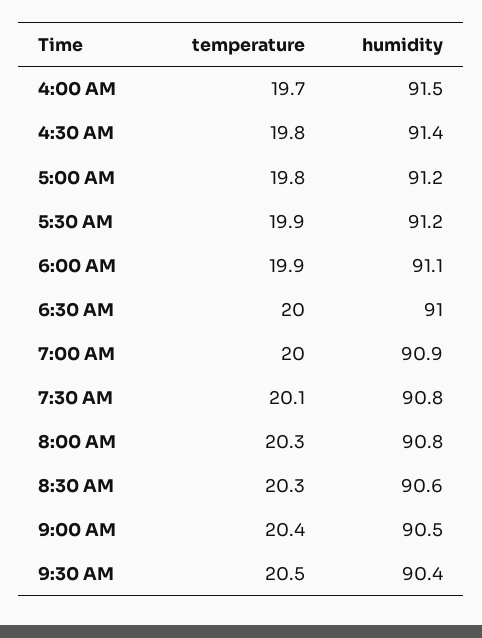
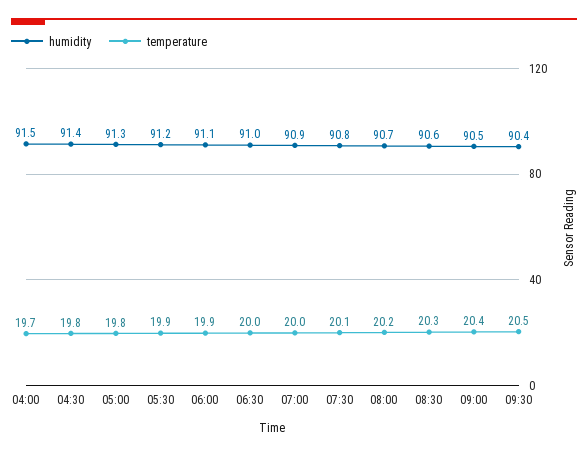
humidity, 5:00 AM: 91.2 -> 91.3
temperature, 8:00 AM: 20.3 -> 20.2
humidity, 8:00 AM: 90.8 -> 90.7

